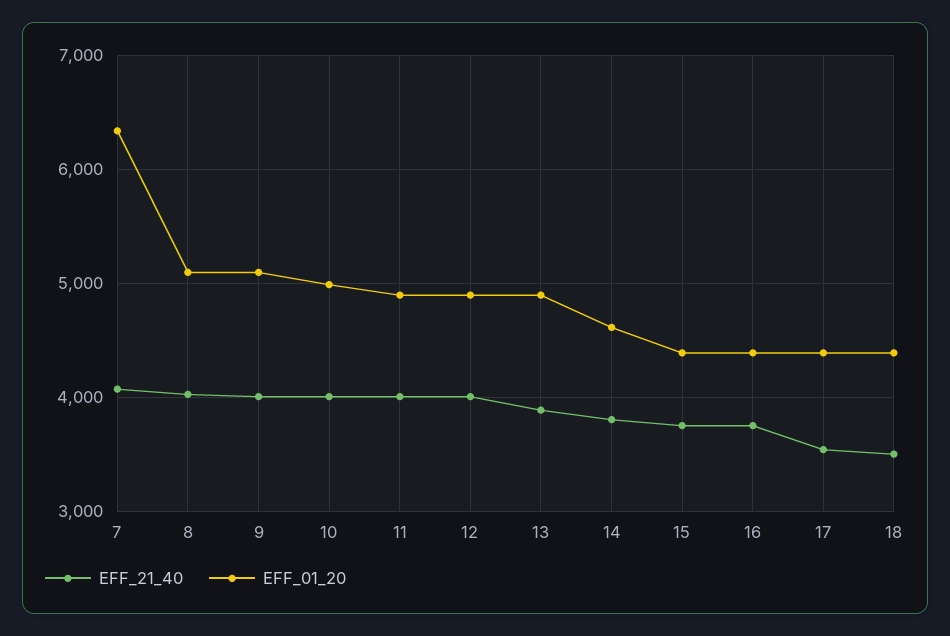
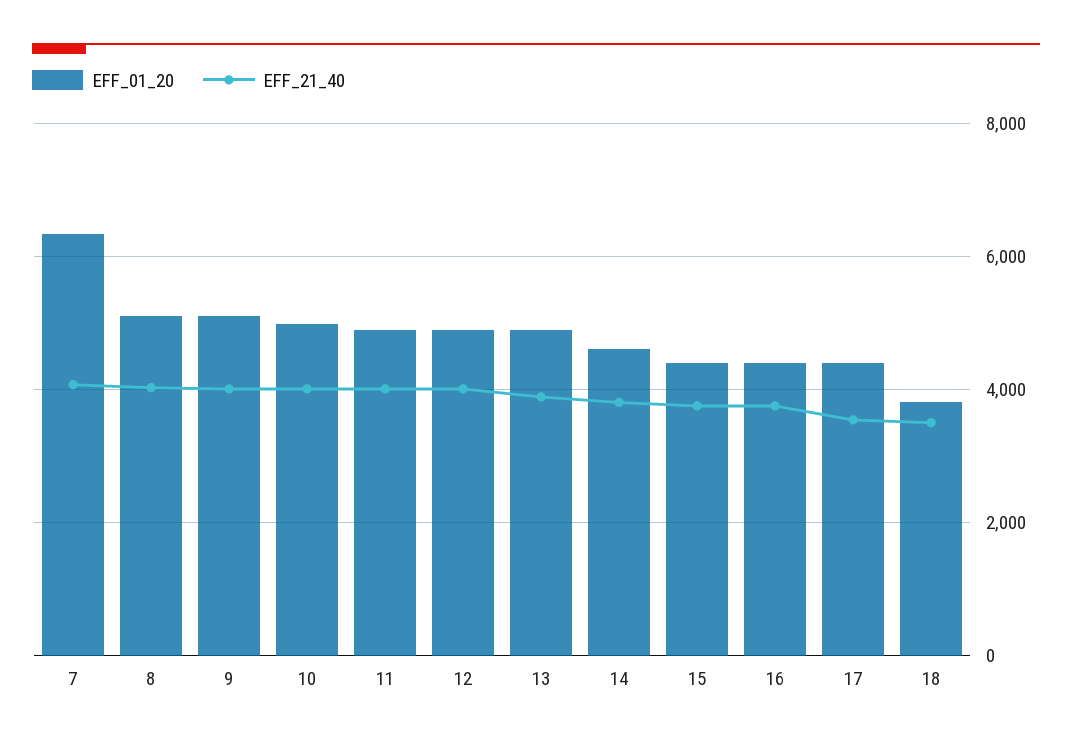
EFF_01_20, 18: 4400 -> 3800

